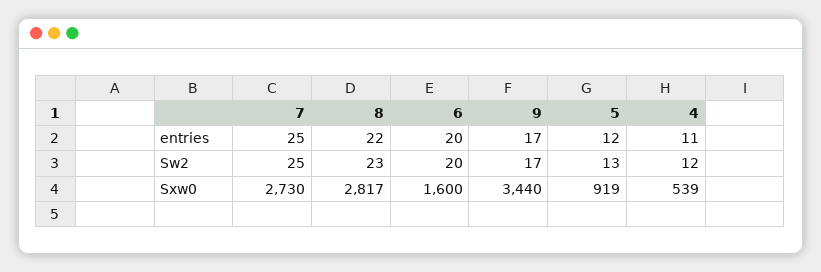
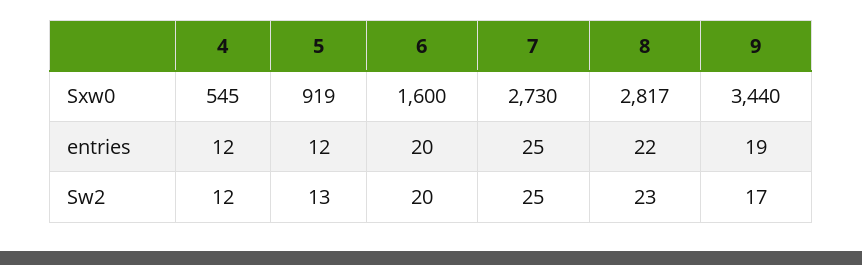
9, entries: 17 -> 19
4, entries: 11 -> 12
4, Sxw0: 539 -> 545

